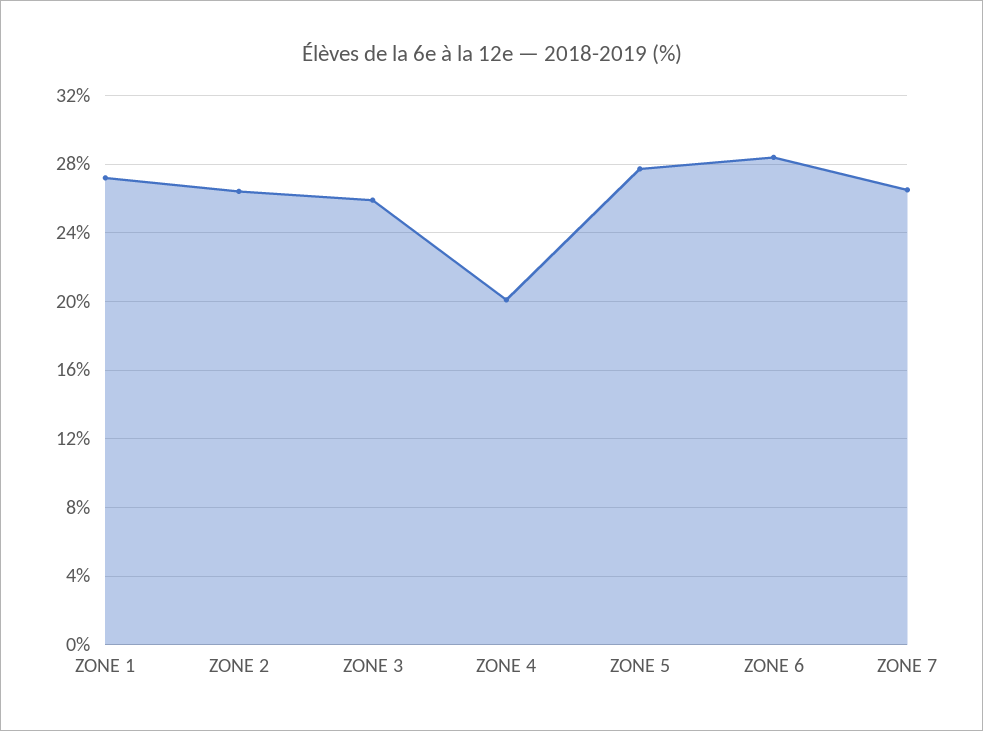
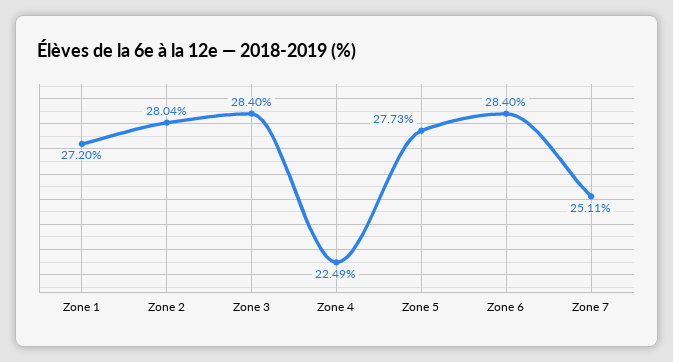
ZONE 2: 26.5 -> 28.04
ZONE 3: 26 -> 28.4
ZONE 4: 20 -> 22.49
ZONE 7: 26.5 -> 25.11

